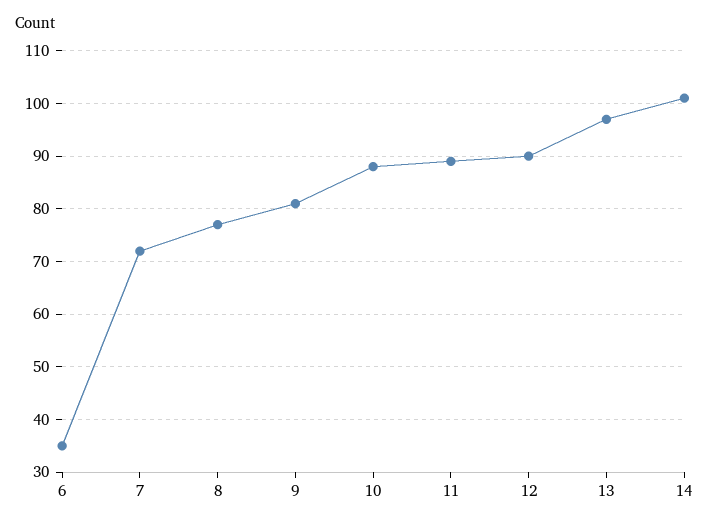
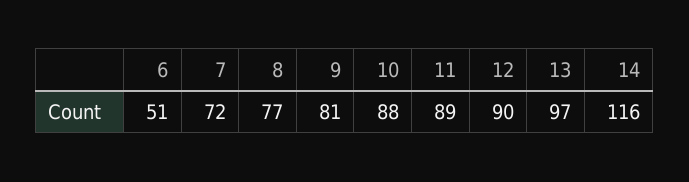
6: 35 -> 51
14: 100 -> 116

